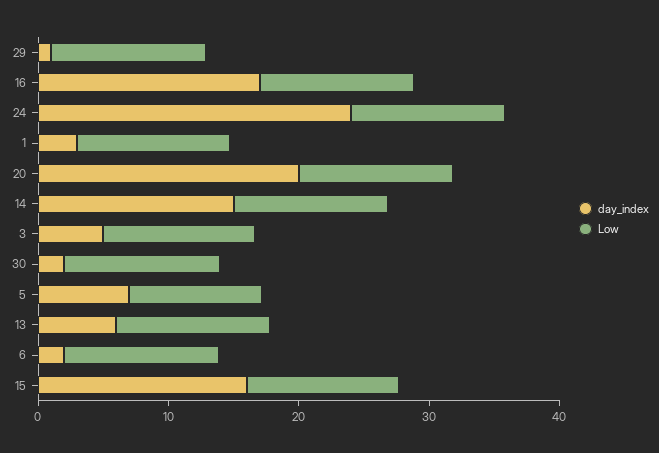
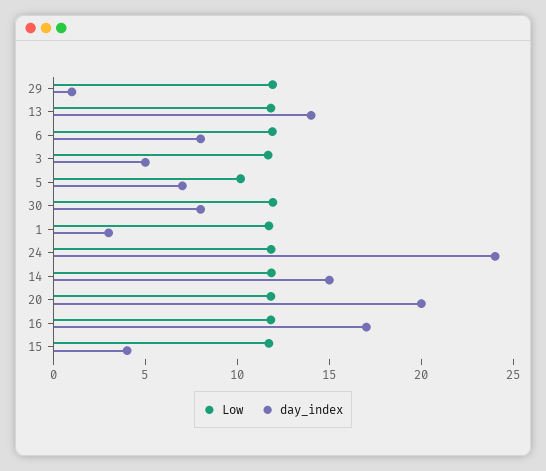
day_index, 30: 2 -> 8
day_index, 13: 6 -> 14
day_index, 6: 2 -> 8
day_index, 15: 16 -> 4

